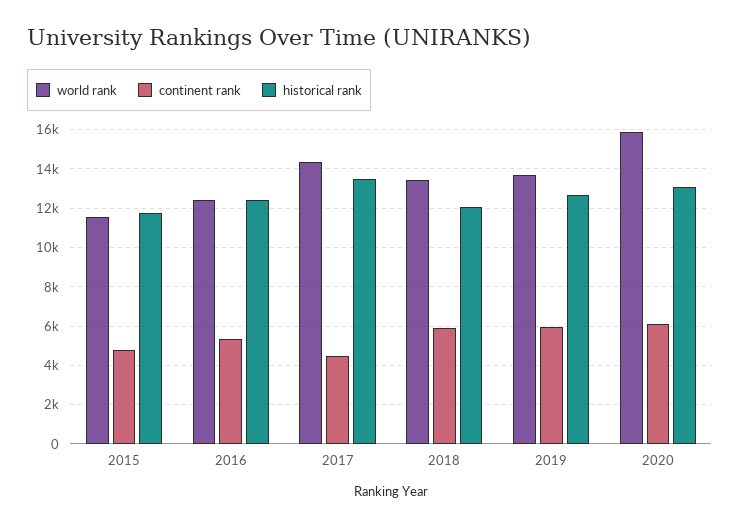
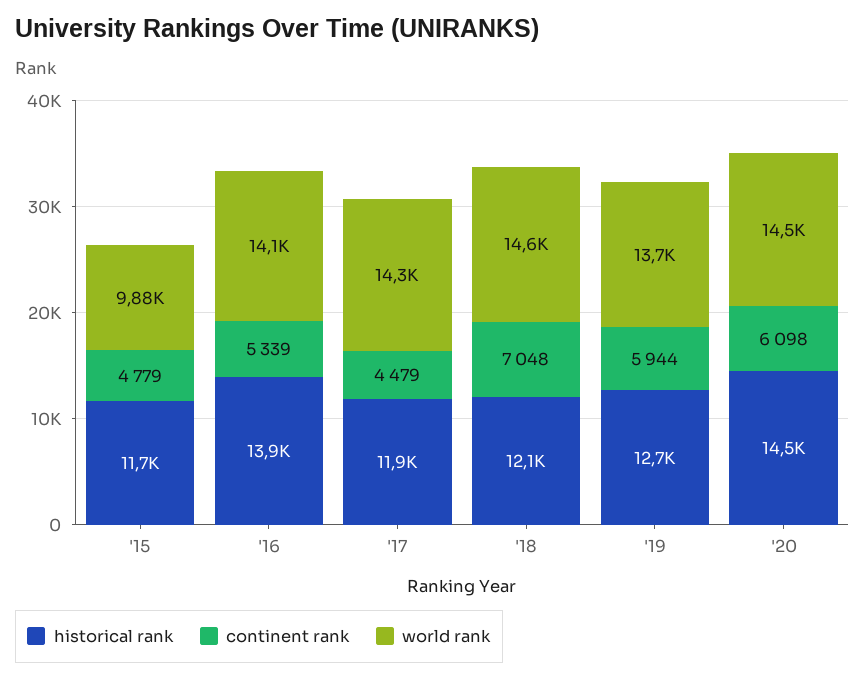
world rank, 2015: 11500 -> 9880
world rank, 2016: 12500 -> 14100
historical rank, 2016: 12500 -> 13900
historical rank, 2017: 13500 -> 11900
world rank, 2018: 13500 -> 14600
continent rank, 2018: 6000 -> 7048
world rank, 2020: 16000 -> 14500
historical rank, 2020: 13000 -> 14500

